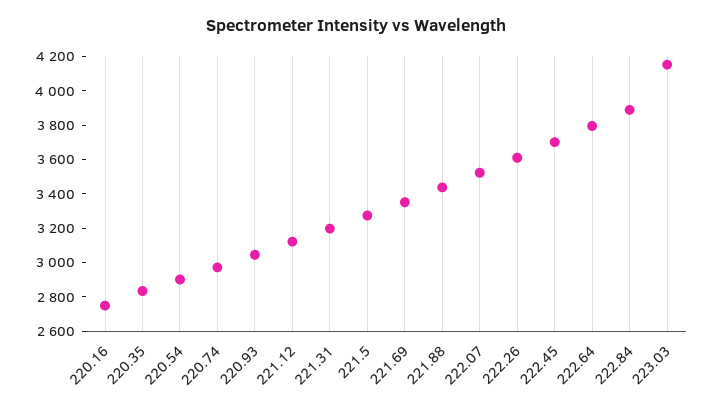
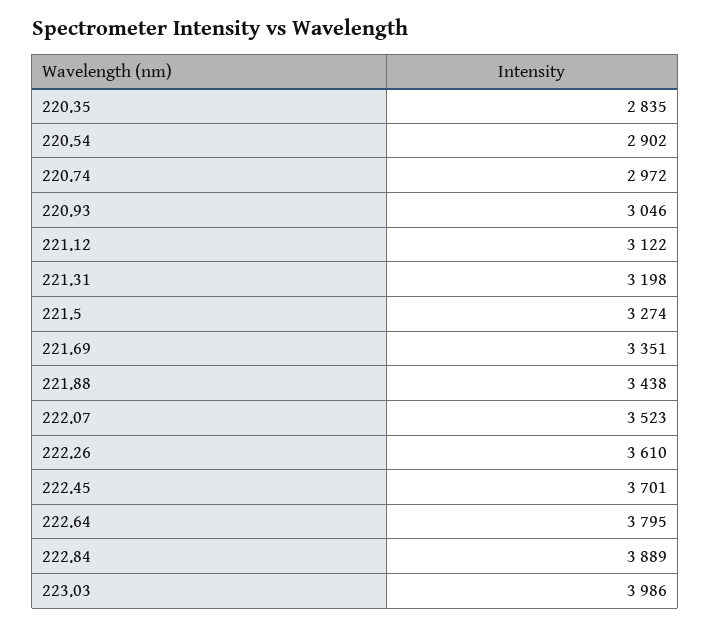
220.16: 2750 -> none
223.03: 4150 -> 3986

